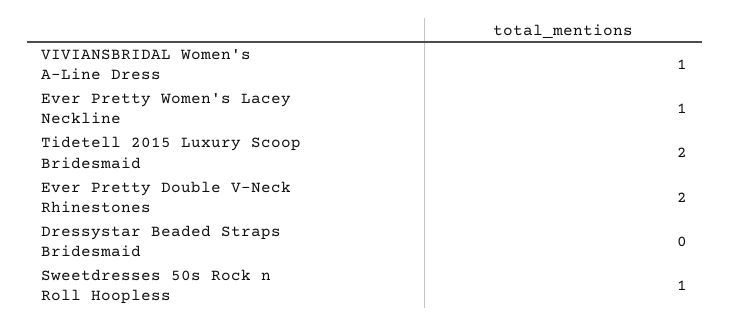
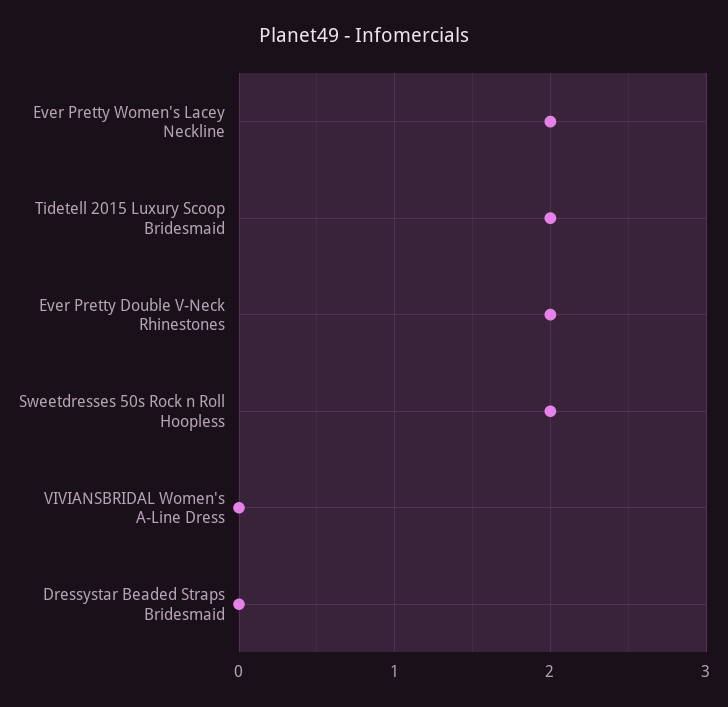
VIVIANSBRIDAL Women's A-Line Dress: 1 -> 0
Ever Pretty Women's Lacey Neckline: 1 -> 2
Sweetdresses 50s Rock n Roll Hoopless: 1 -> 2

